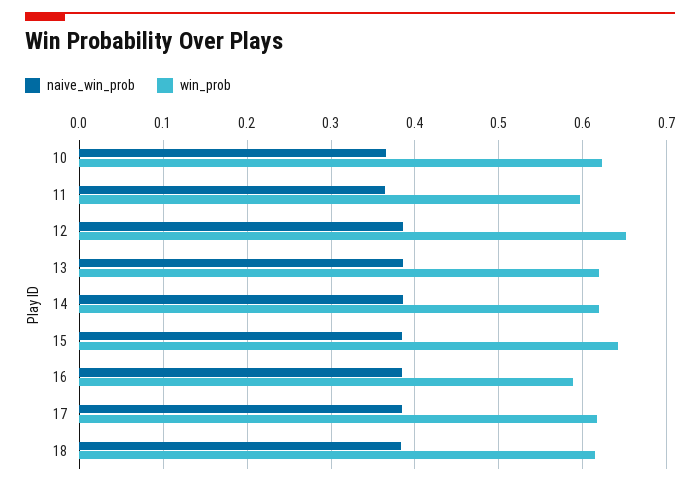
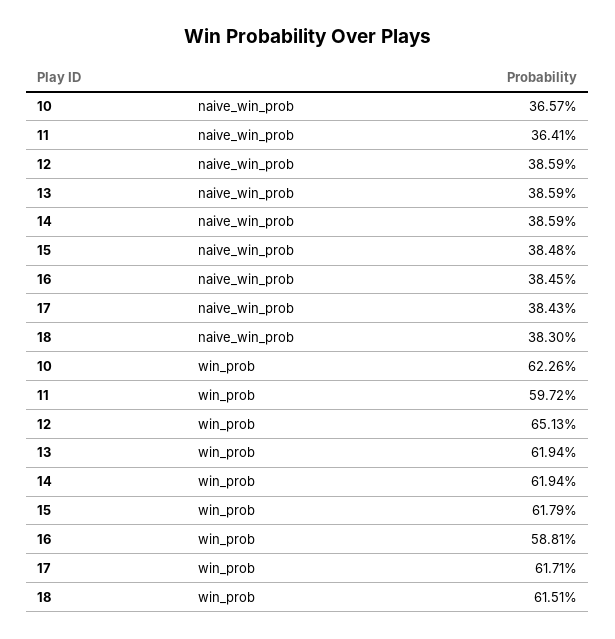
win_prob, 15: 0.64 -> 0.6179

